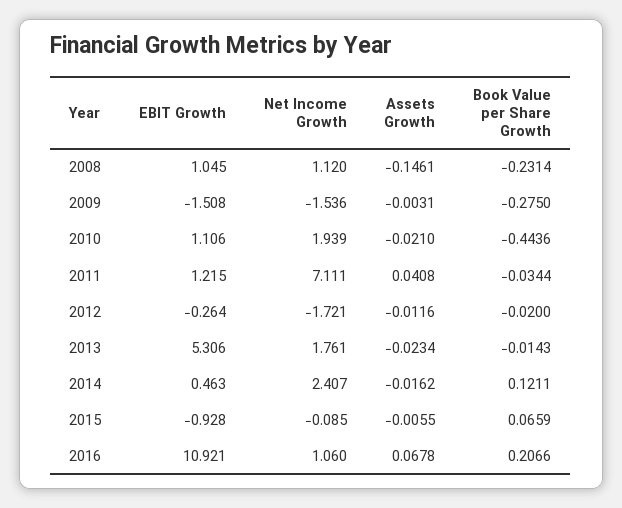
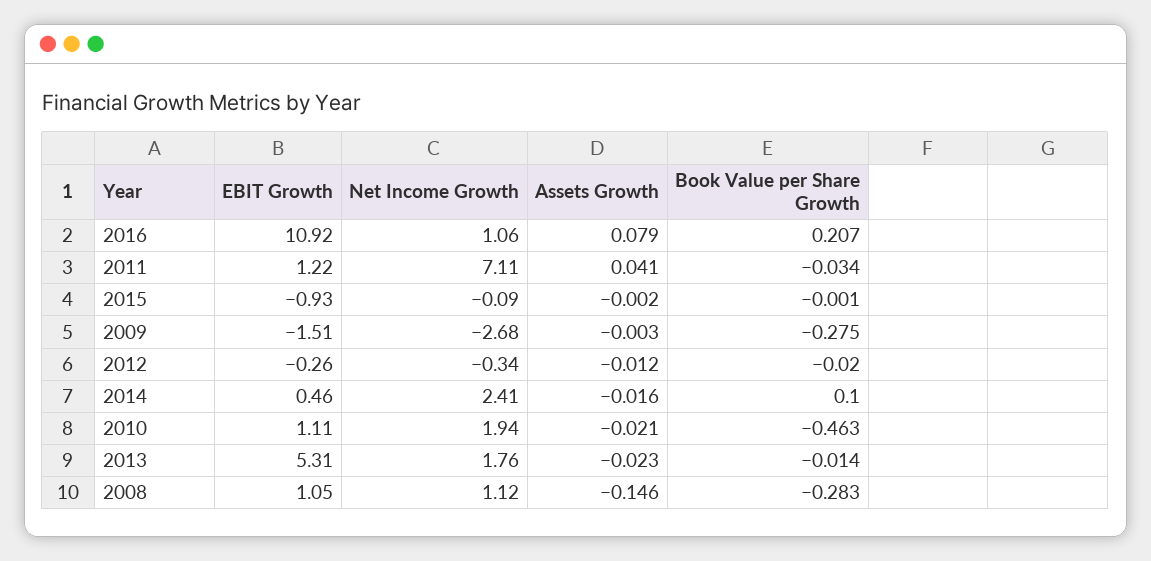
Book Value per Share Growth, 2008: -0.2314 -> -0.283
Net Income Growth, 2009: -1.536 -> -2.68
Book Value per Share Growth, 2010: -0.4436 -> -0.463
Net Income Growth, 2012: -1.721 -> -0.34
Book Value per Share Growth, 2014: 0.1211 -> 0.1
Assets Growth, 2015: -0.0055 -> -0.002
Book Value per Share Growth, 2015: 0.0659 -> -0.001
Assets Growth, 2016: 0.0678 -> 0.079

